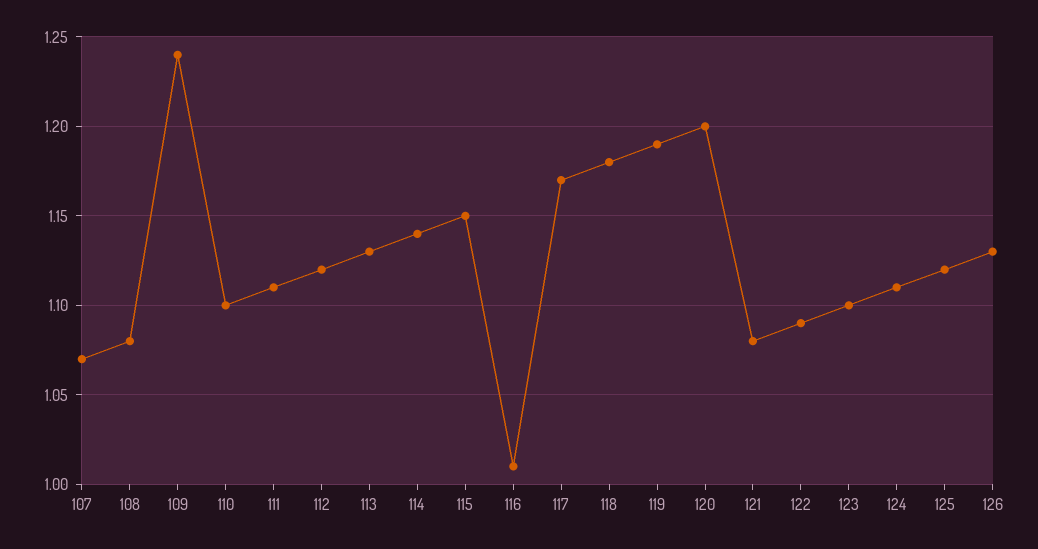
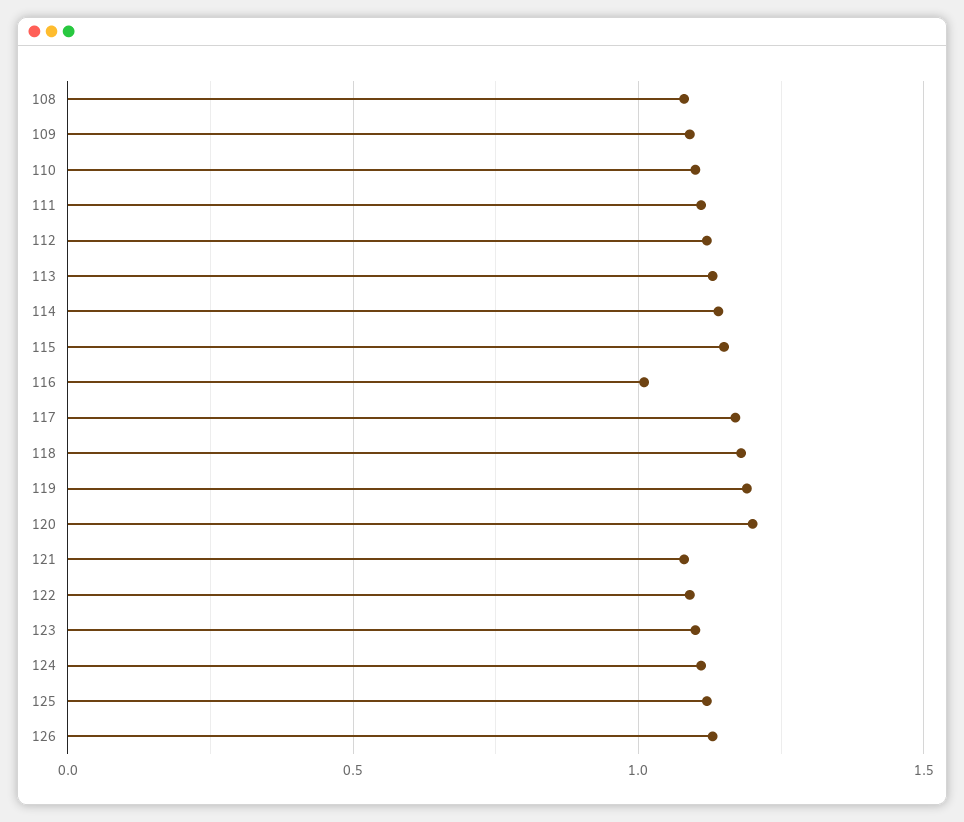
107: 1.07 -> none
109: 1.24 -> 1.1

